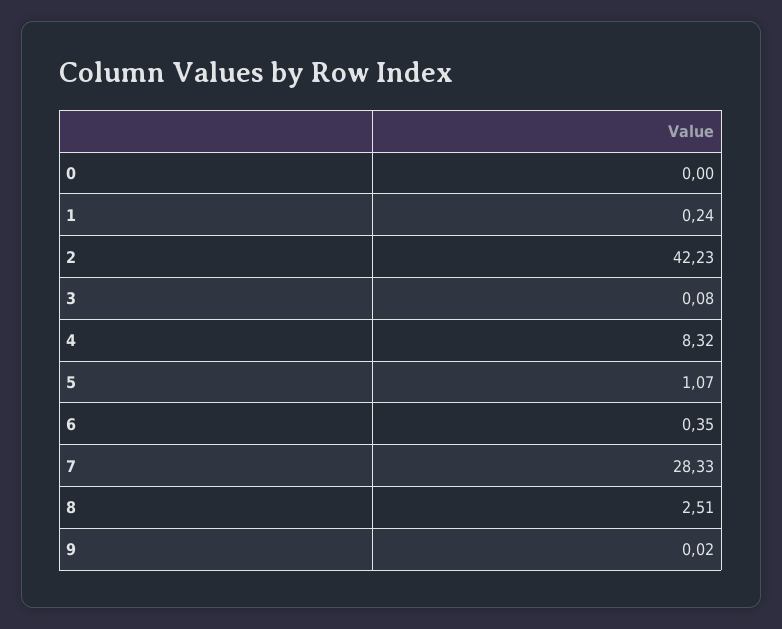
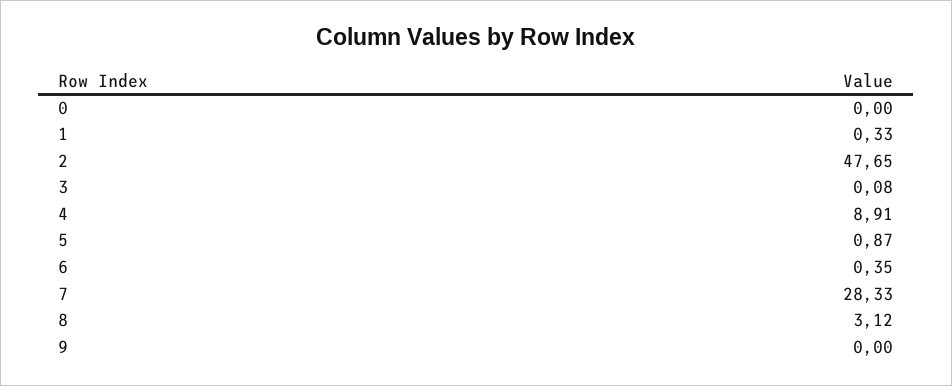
1: 0.24 -> 0.33
2: 42.23 -> 47.65
4: 8.32 -> 8.91
5: 1.07 -> 0.87
8: 2.51 -> 3.12
9: 0.02 -> 0

